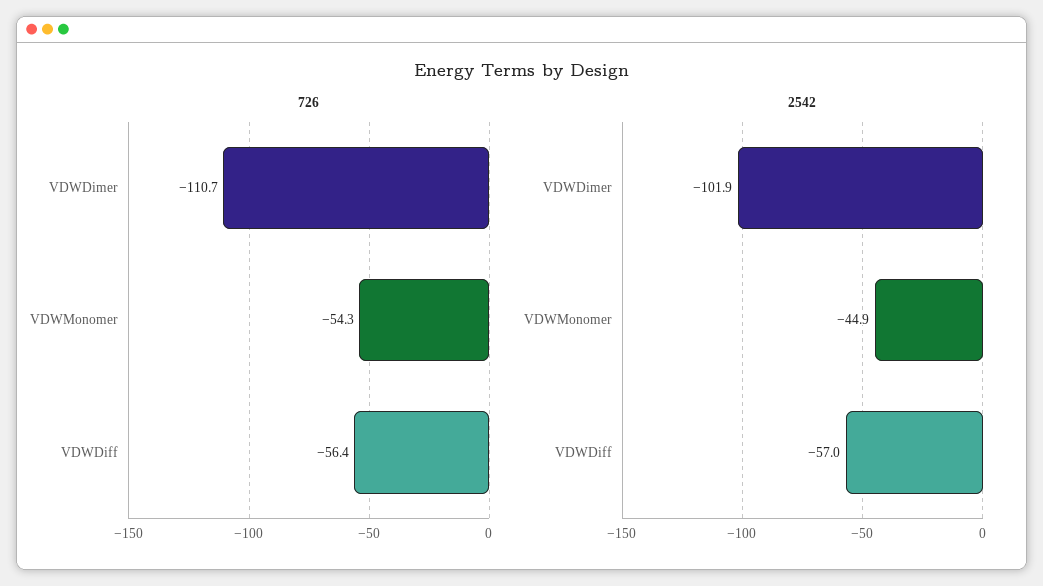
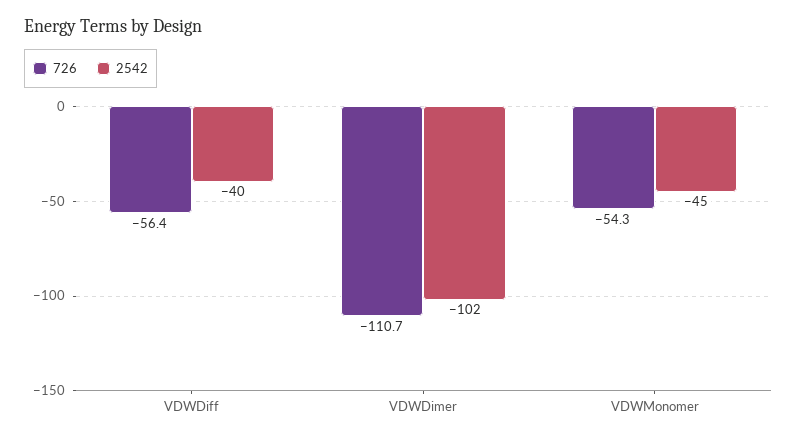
2542, VDWDiff: -57 -> -40

